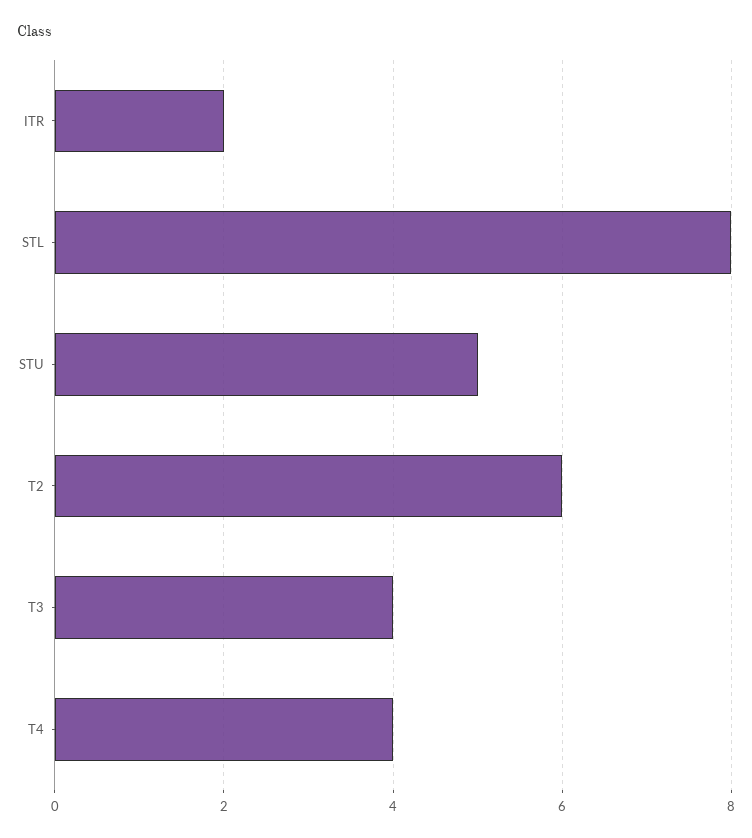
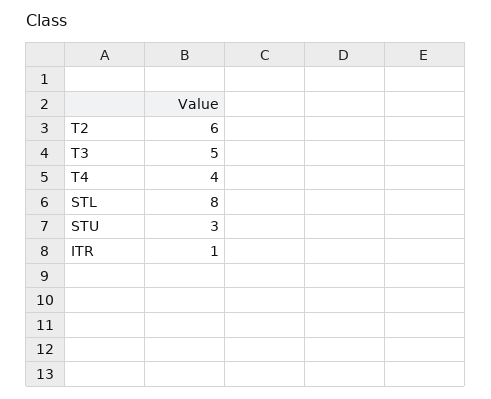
ITR: 2 -> 1
STU: 5 -> 3
T3: 4 -> 5

